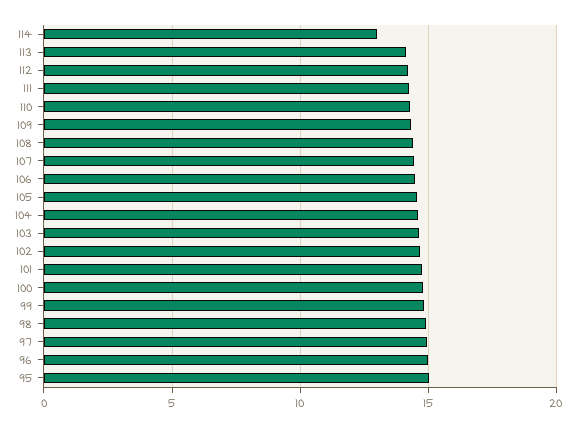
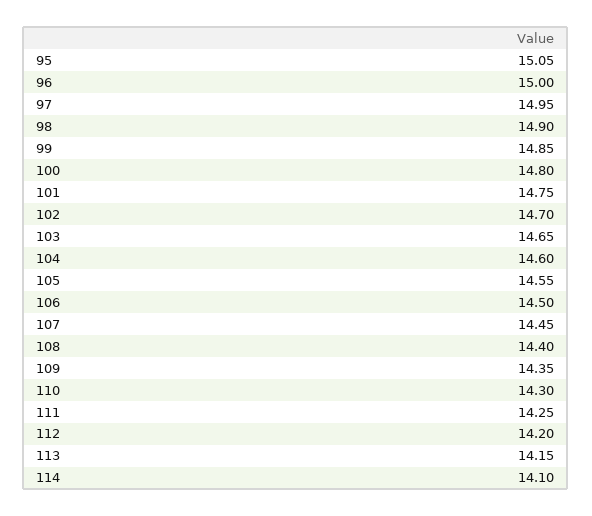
114: 13 -> 14.1

